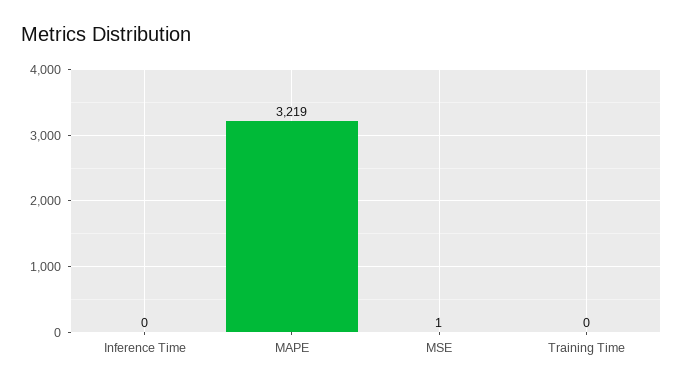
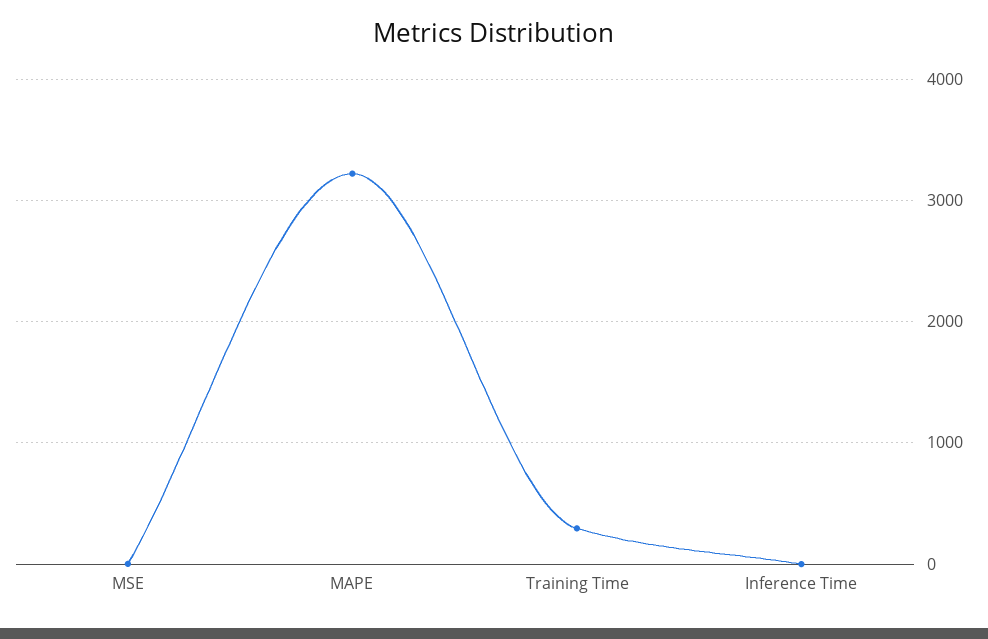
Training Time: 0 -> 300

